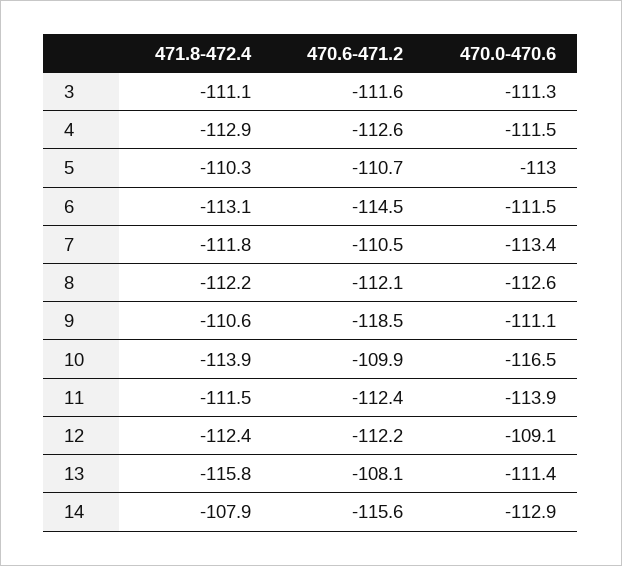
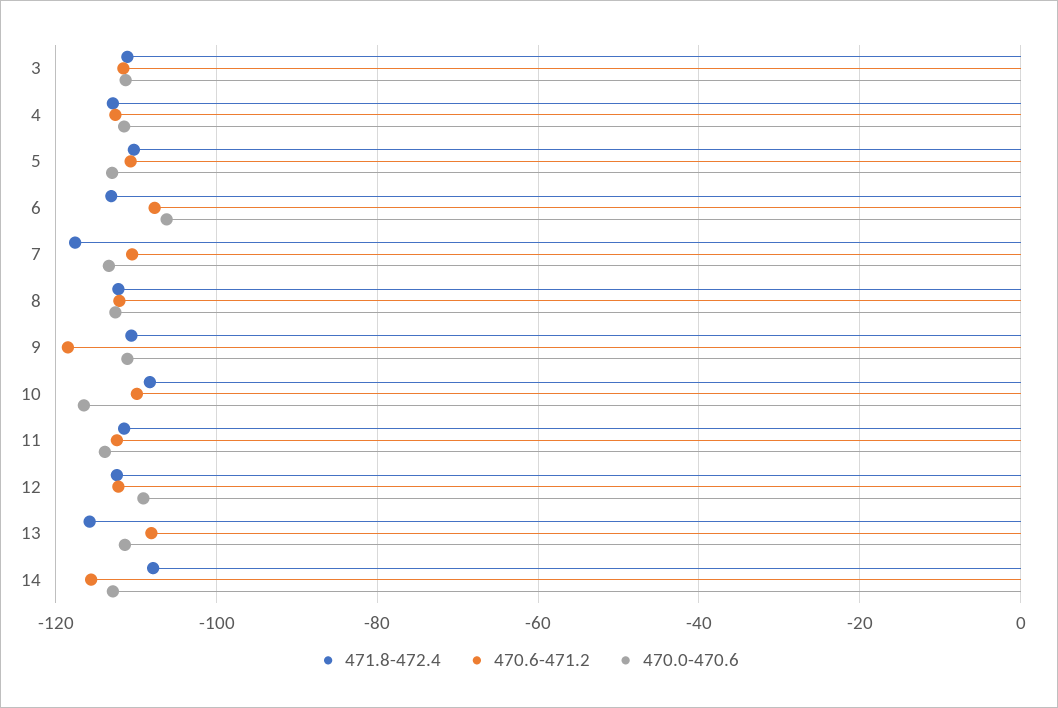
470.6-471.2, 6: -114.5 -> -108
470.0-470.6, 6: -111.5 -> -106
471.8-472.4, 7: -111.8 -> -118
471.8-472.4, 10: -113.9 -> -108

